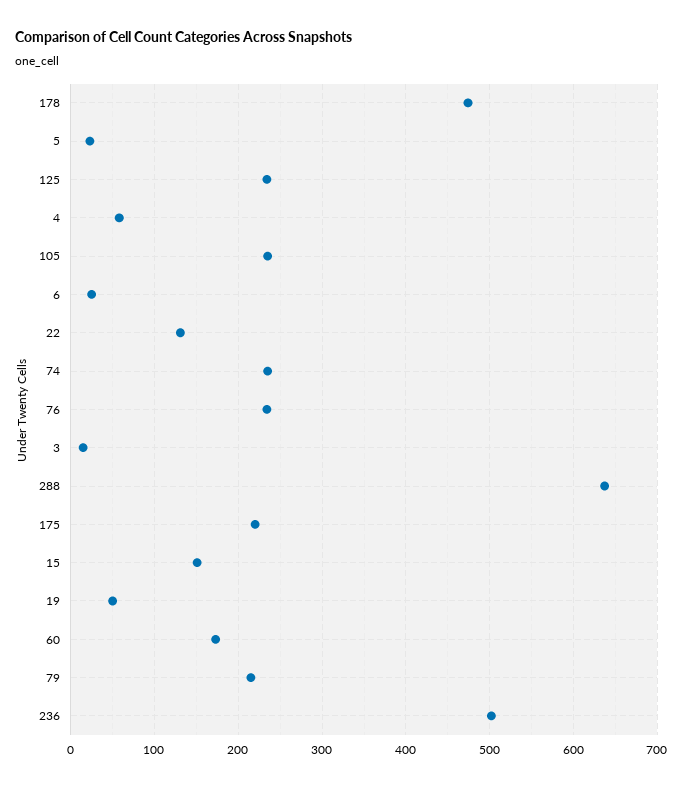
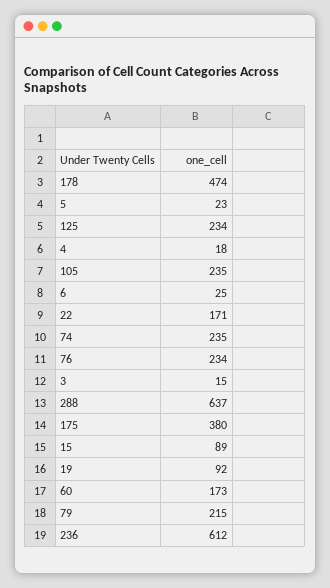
4: 60 -> 18
22: 130 -> 171
175: 220 -> 380
15: 150 -> 89
19: 50 -> 92
236: 500 -> 612

